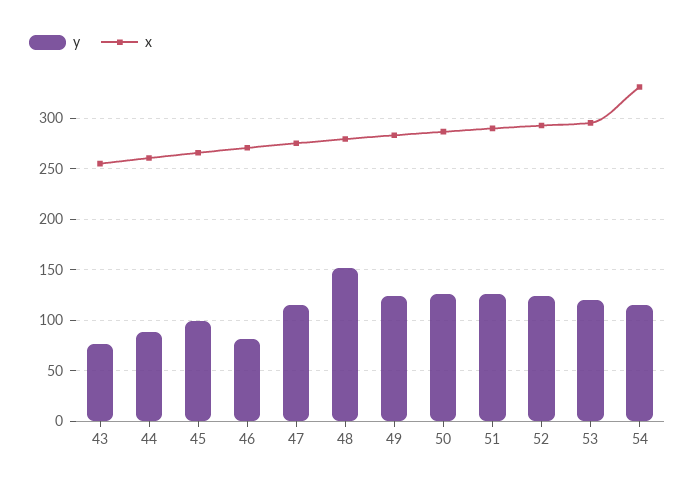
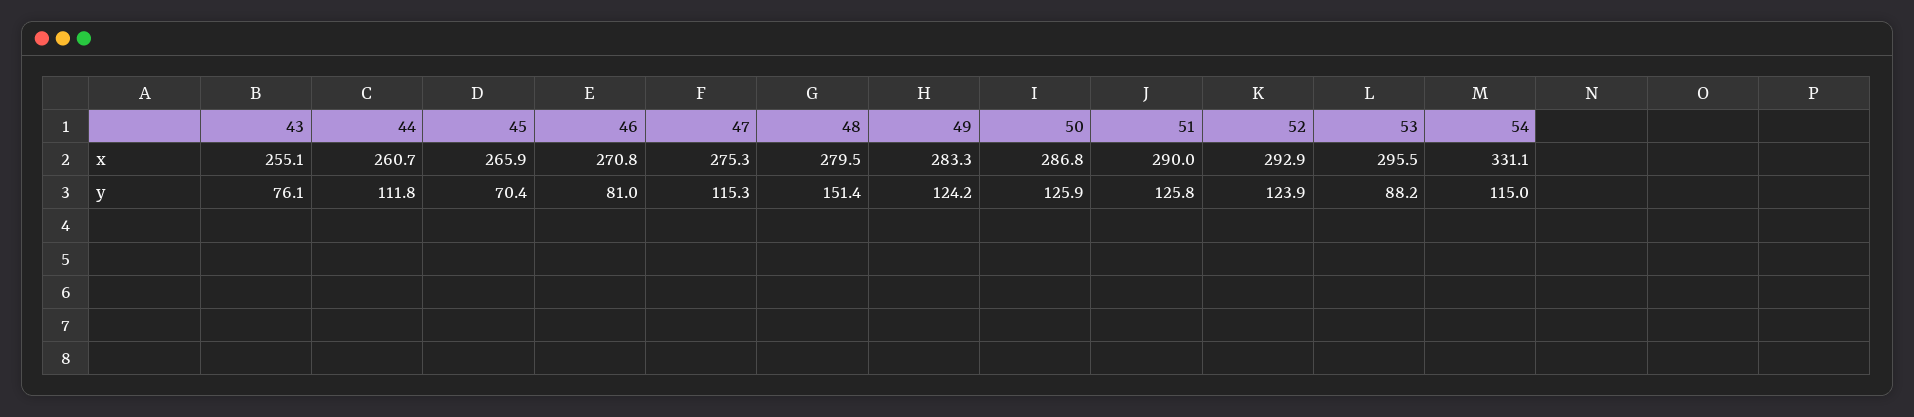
y, 44: 90 -> 111.8
y, 45: 100 -> 70.4
y, 53: 120 -> 88.2

